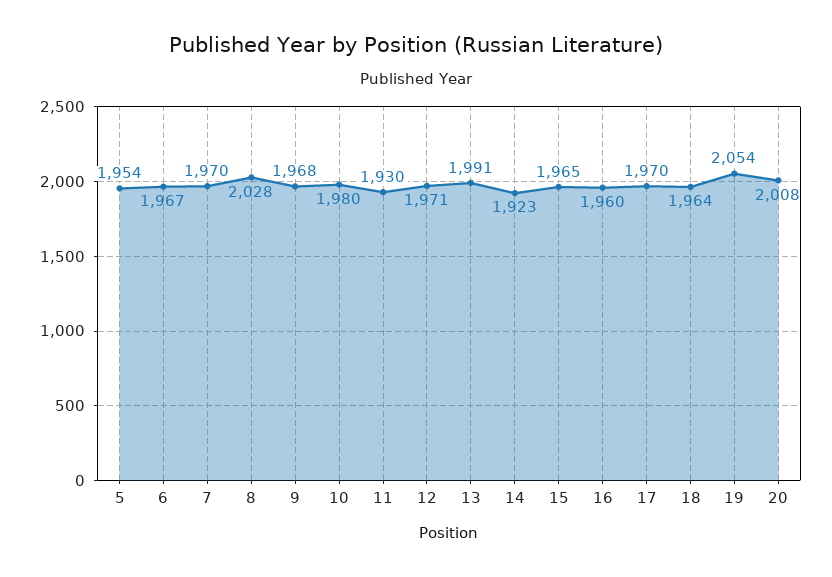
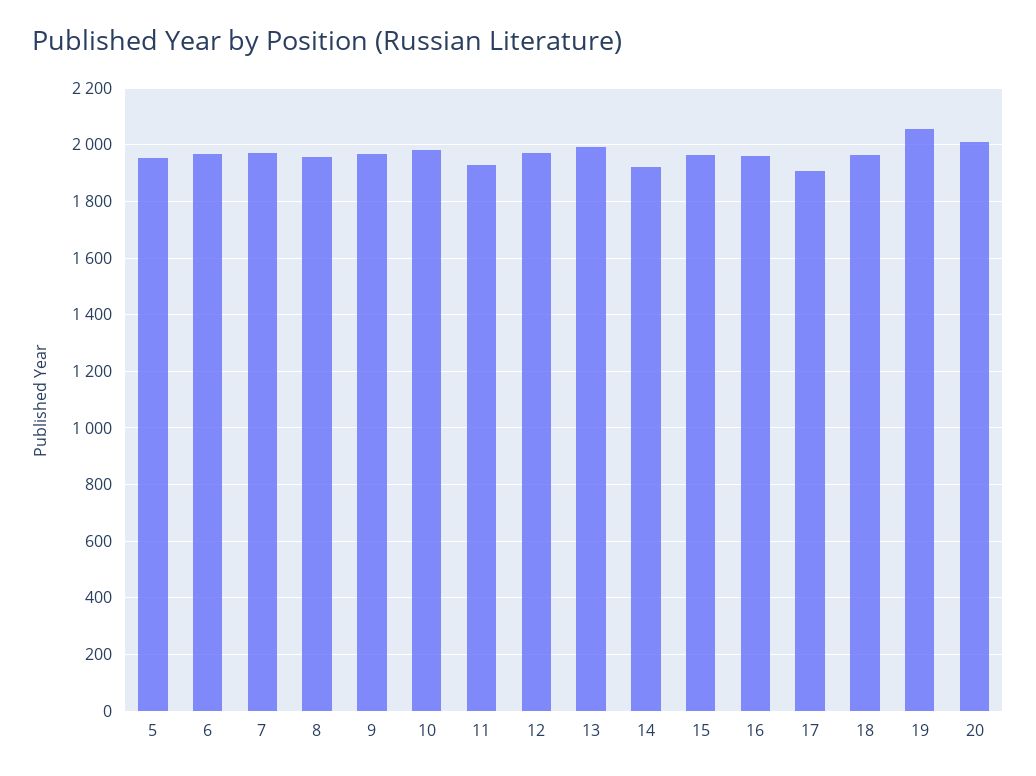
8: 2028 -> 1950
17: 1970 -> 1900

